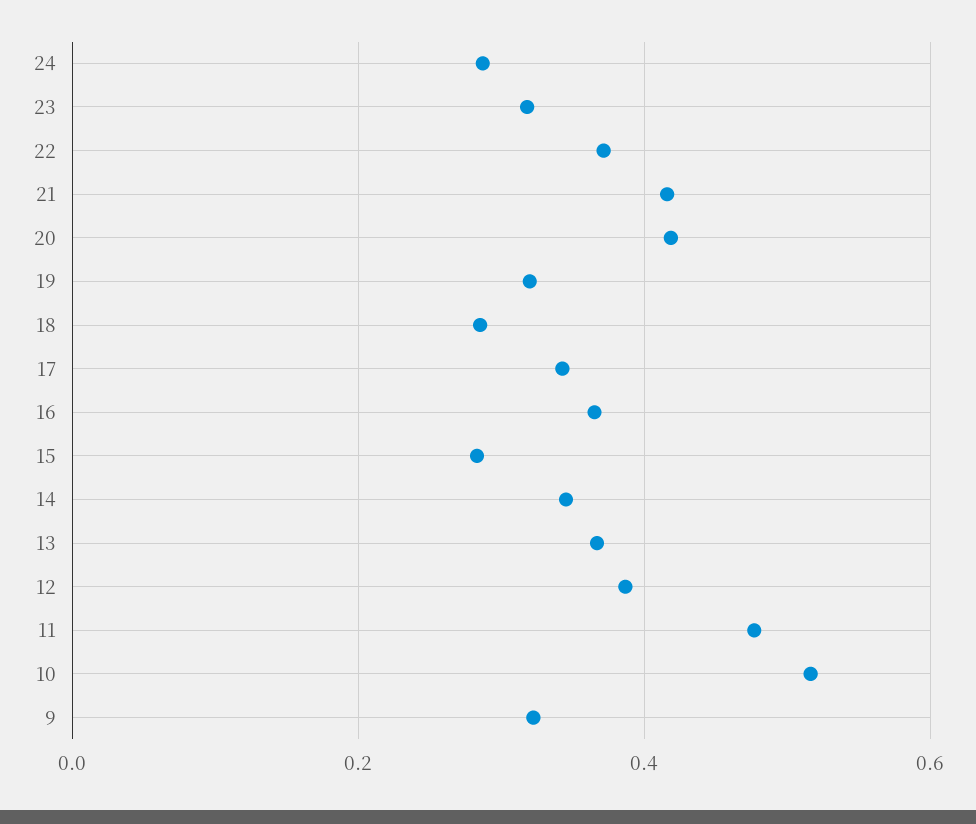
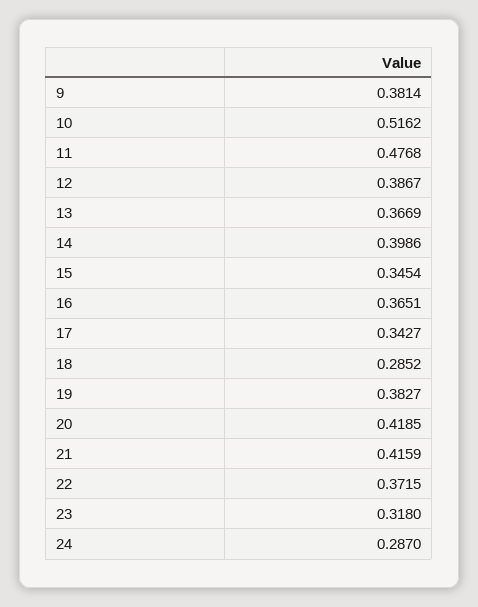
19: 0.32 -> 0.3827
15: 0.28 -> 0.3454
14: 0.34 -> 0.3986
9: 0.32 -> 0.3814

